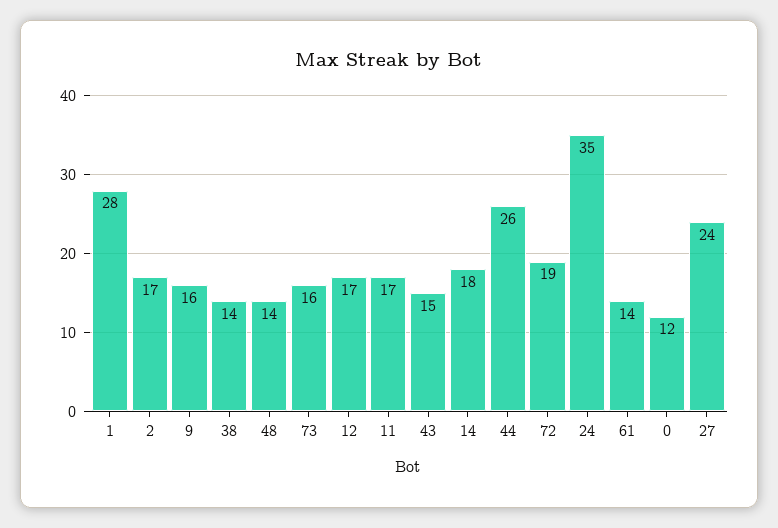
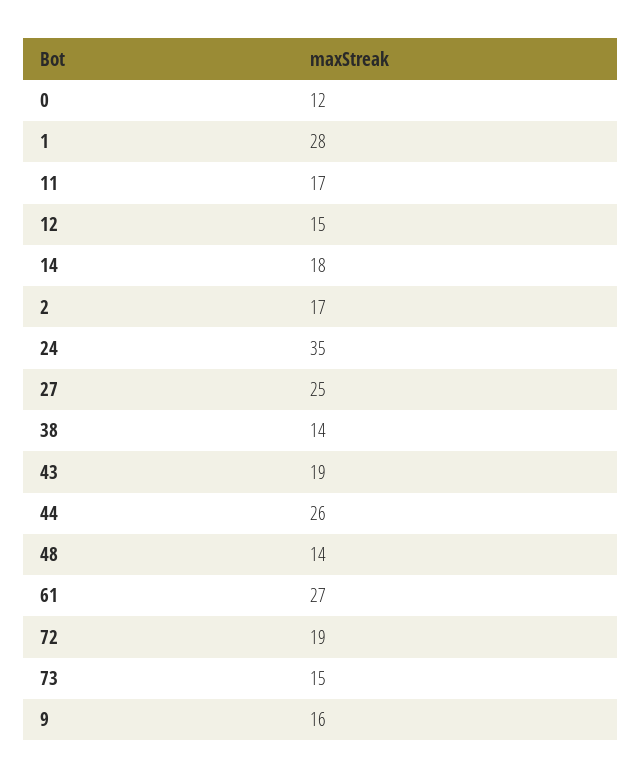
73: 16 -> 15
12: 17 -> 15
43: 15 -> 19
61: 14 -> 27
27: 24 -> 25

